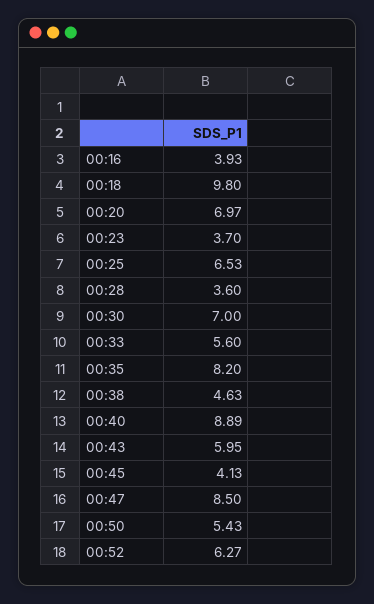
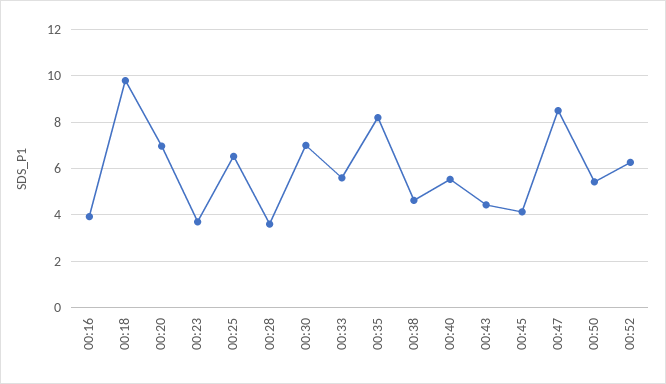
00:40: 8.89 -> 5.5
00:43: 5.95 -> 4.5

